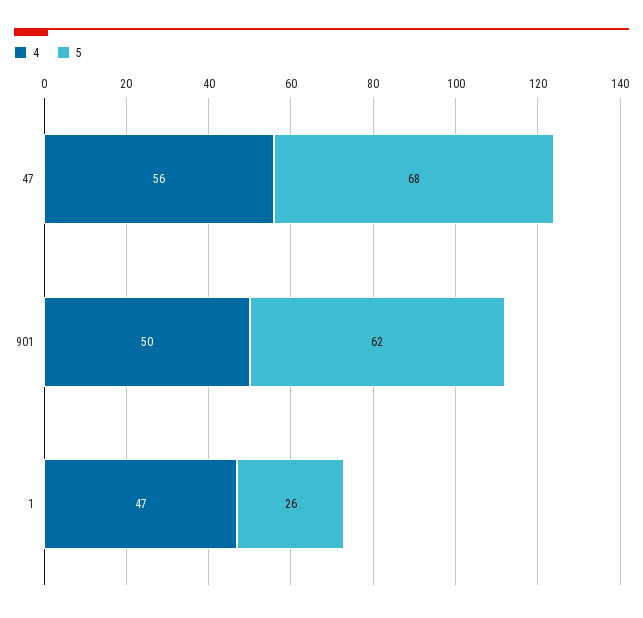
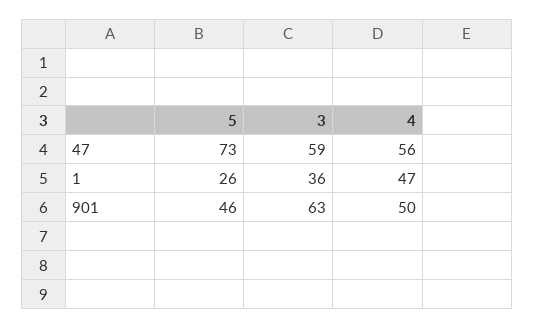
5, 47: 68 -> 73
5, 901: 62 -> 46
3, 47: none -> 59
3, 1: none -> 36
3, 901: none -> 63

